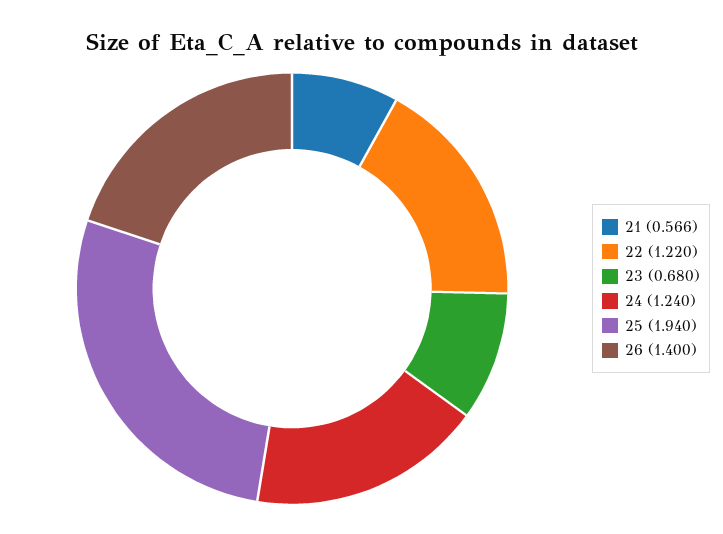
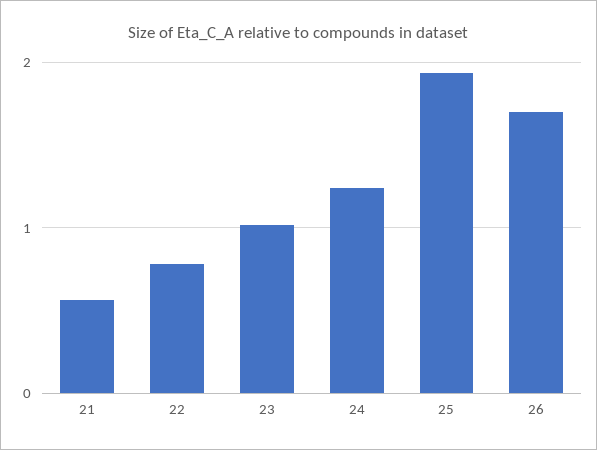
22: 1.22 -> 0.8
23: 0.68 -> 1
26: 1.4 -> 1.7

